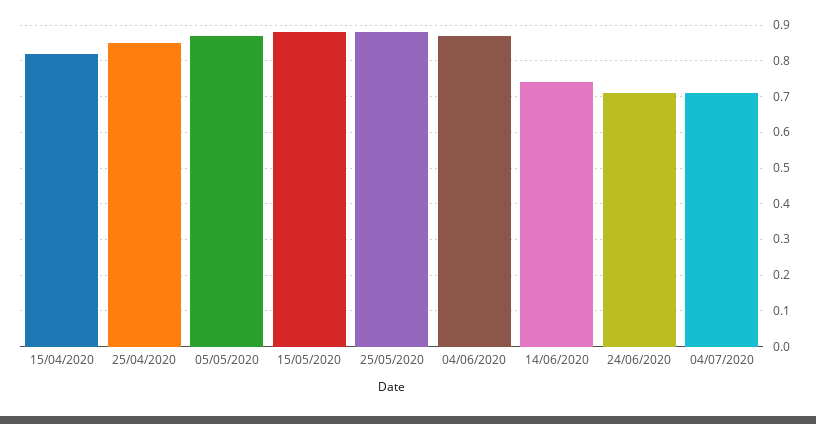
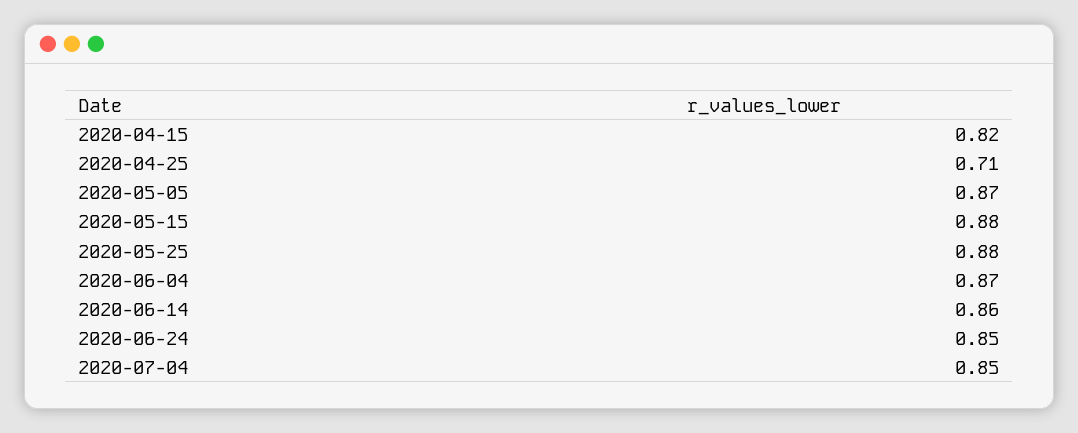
25/04/2020: 0.85 -> 0.71
14/06/2020: 0.75 -> 0.86
24/06/2020: 0.7 -> 0.85
04/07/2020: 0.7 -> 0.85

